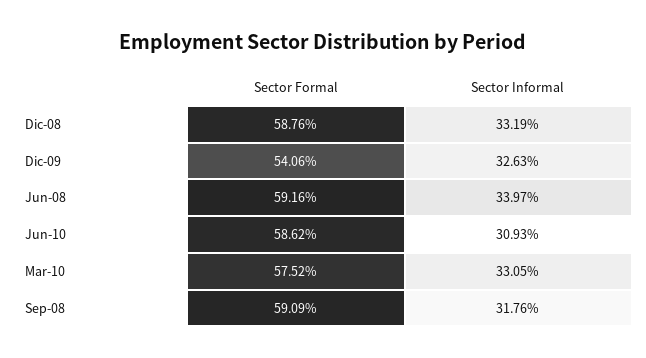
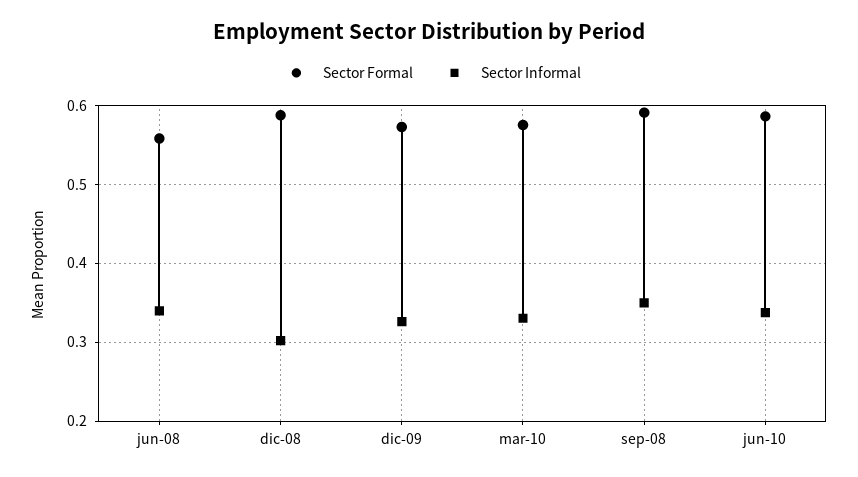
Sector Informal, Dic-08: 0.3319 -> 0.3
Sector Formal, Dic-09: 0.5406 -> 0.57
Sector Formal, Jun-08: 0.5916 -> 0.56
Sector Informal, Jun-10: 0.3093 -> 0.34
Sector Informal, Sep-08: 0.3176 -> 0.35

